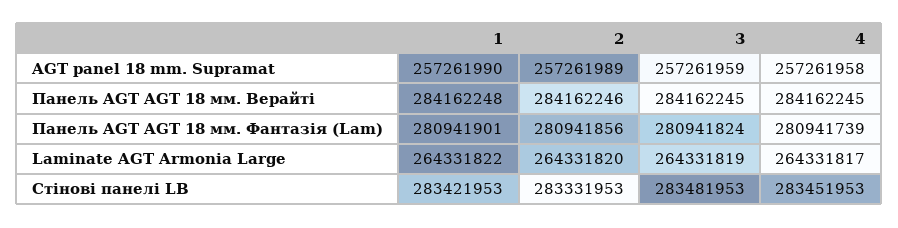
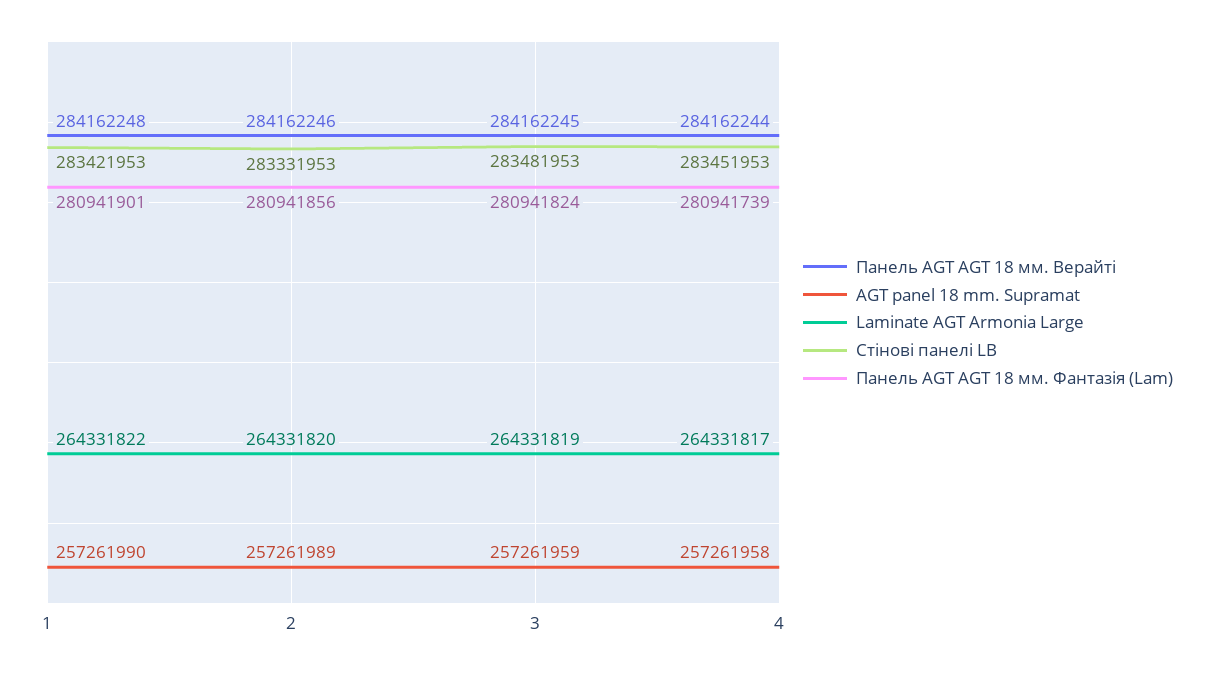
Панель AGT AGT 18 мм. Верайті, 4: 284162245 -> 284162244

